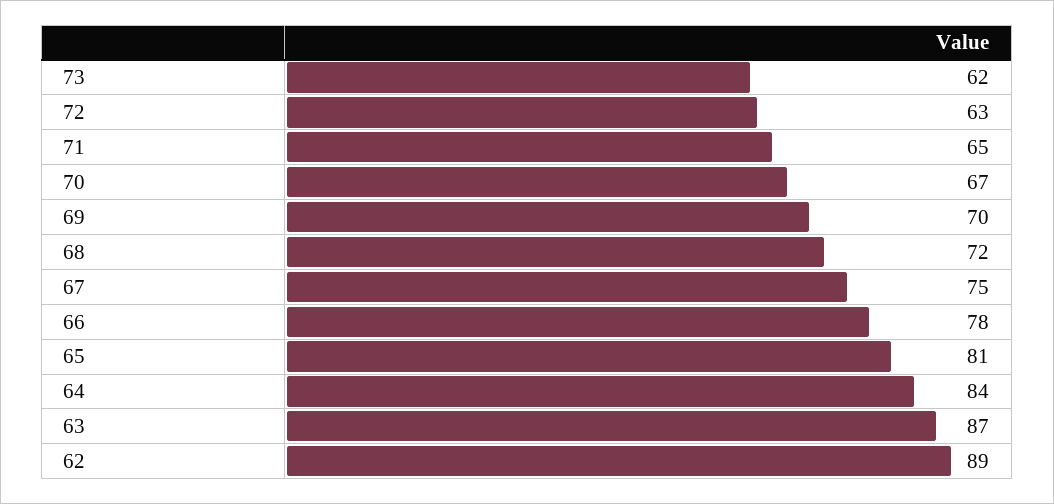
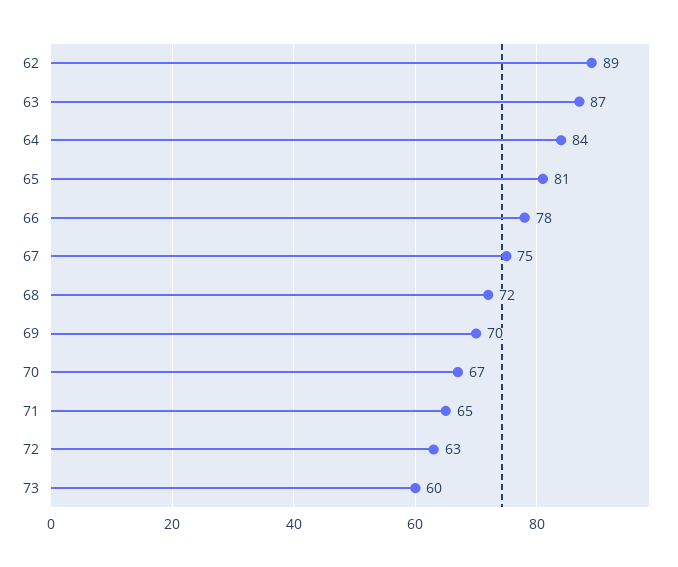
73: 62 -> 60

